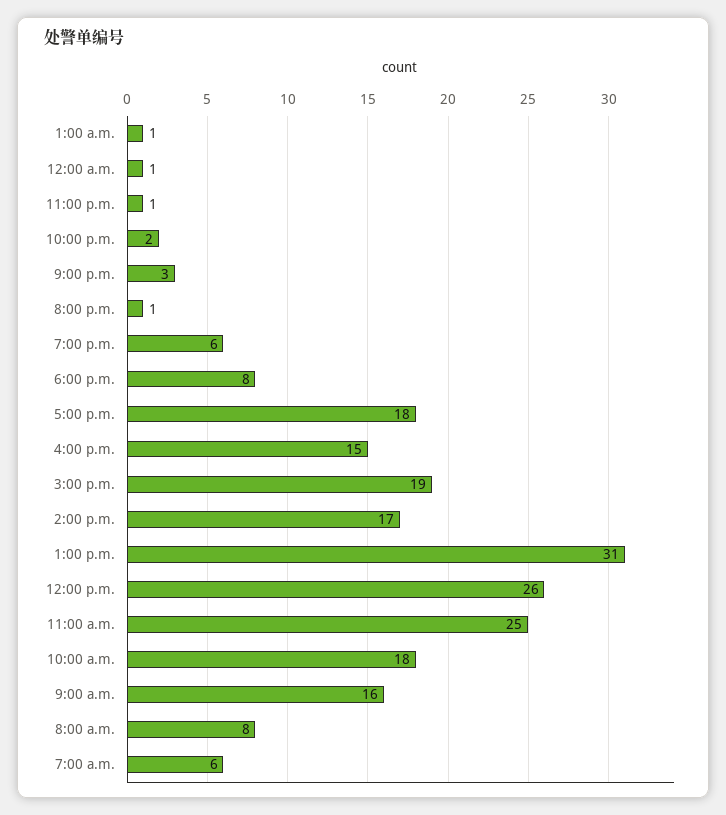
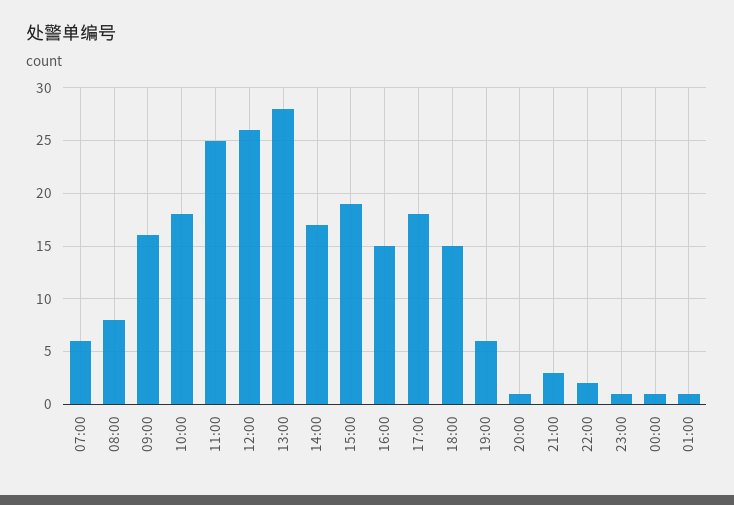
6:00 p.m.: 8 -> 15
1:00 p.m.: 31 -> 28

